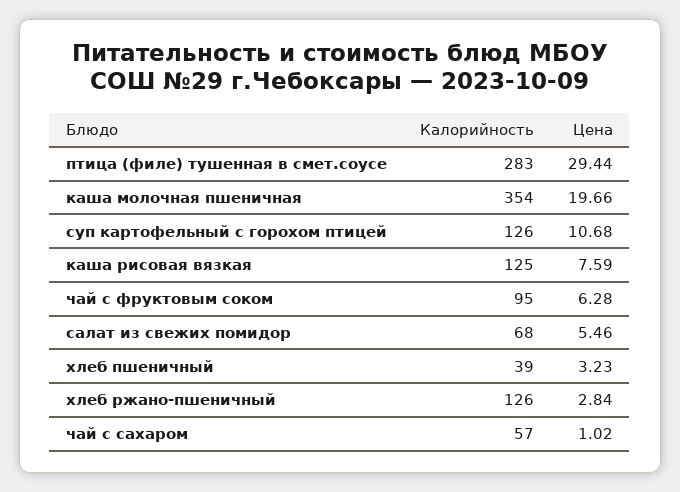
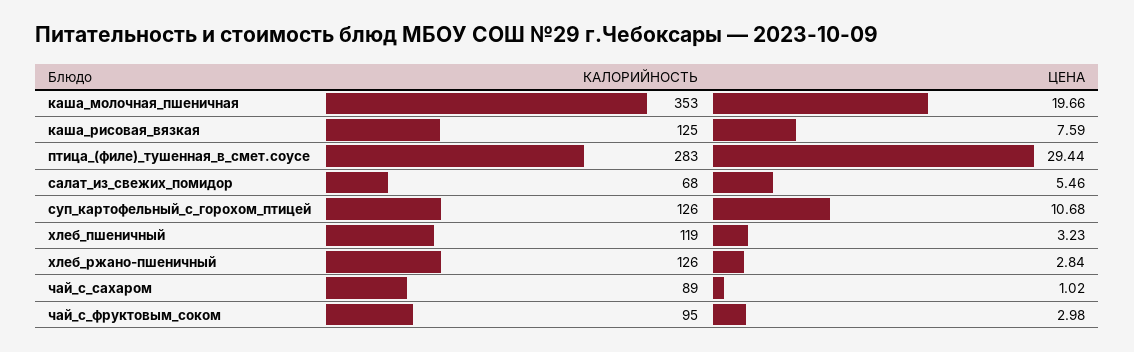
Калорийность, каша молочная пшеничная: 354 -> 353
Цена, чай с фруктовым соком: 6.28 -> 2.98
Калорийность, хлеб пшеничный: 39 -> 119
Калорийность, чай с сахаром: 57 -> 89

